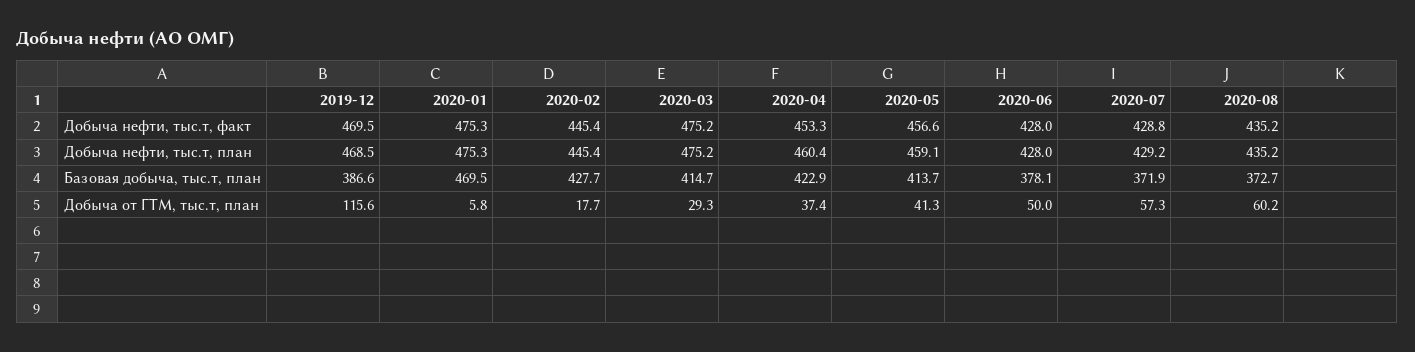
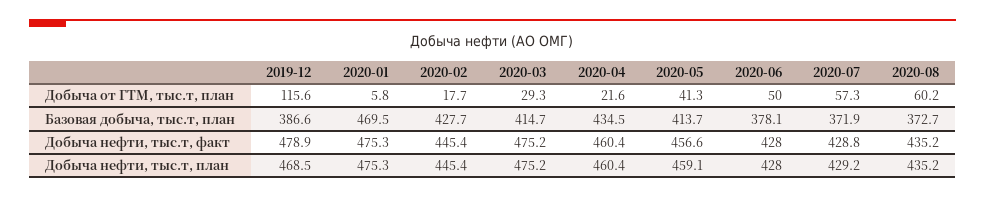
2019-12, Добыча нефти, тыс.т, факт: 469.5 -> 478.9
2020-04, Добыча нефти, тыс.т, факт: 453.3 -> 460.4
2020-04, Базовая добыча, тыс.т, план: 422.9 -> 434.5
2020-04, Добыча от ГТМ, тыс.т, план: 37.4 -> 21.6

